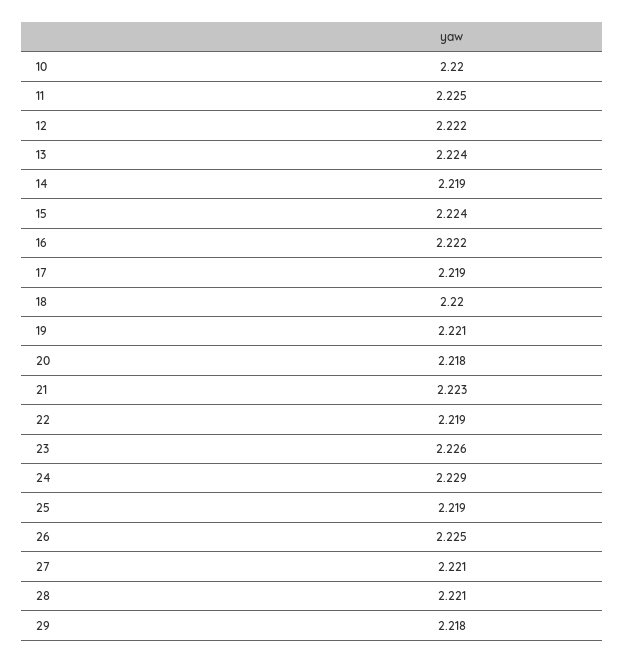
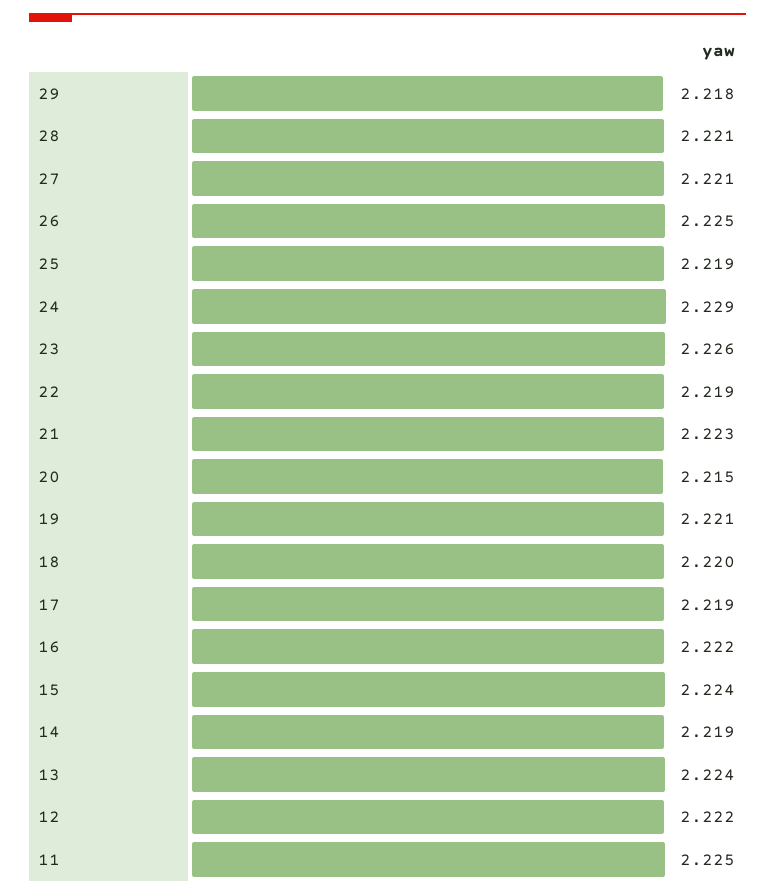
10: 2.22 -> none
20: 2.218 -> 2.215

